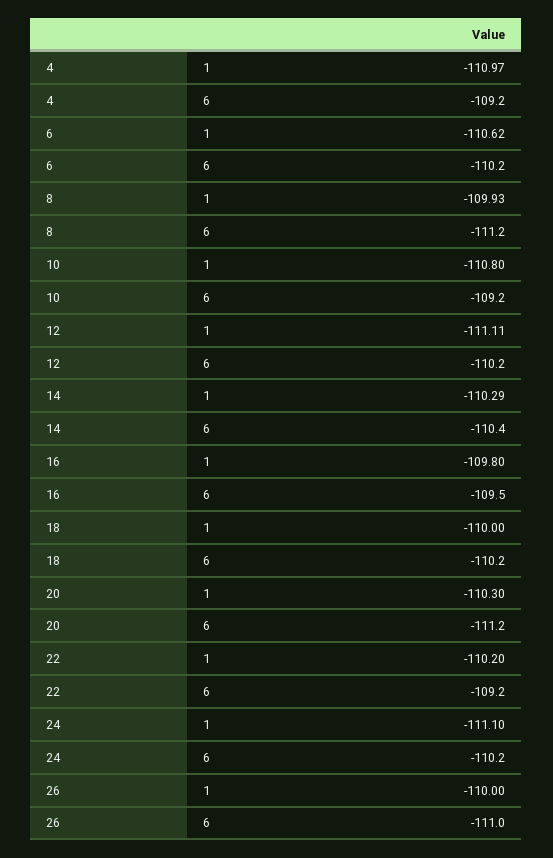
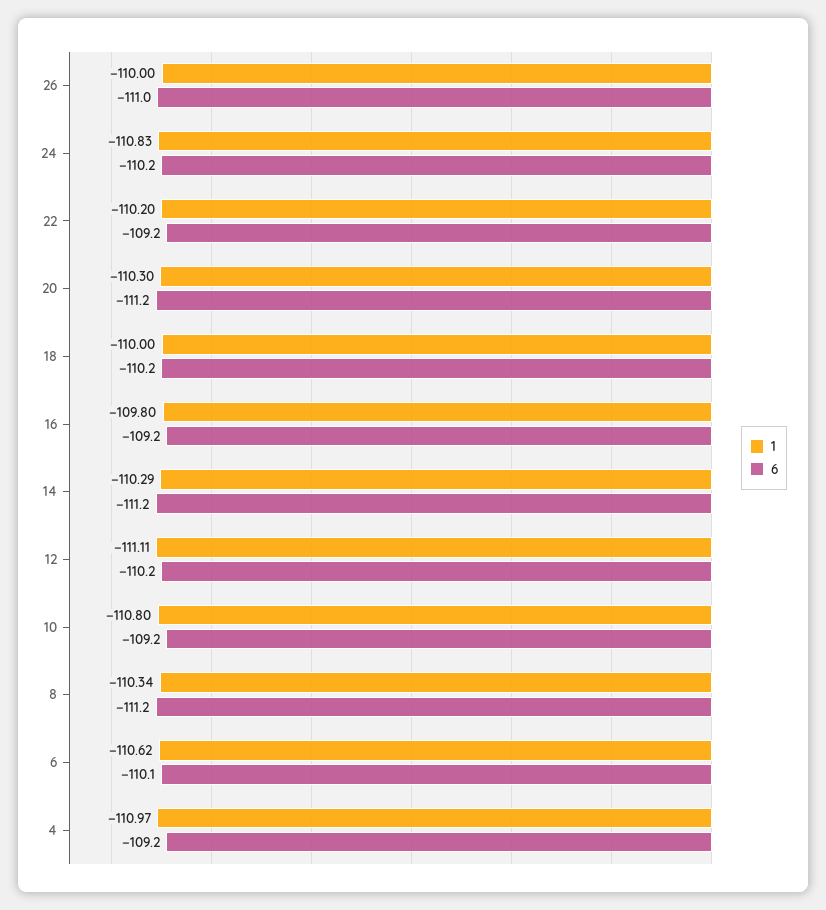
6, 6: -110.2 -> -110.1
1, 8: -109.93 -> -110.34
6, 14: -110.4 -> -111.2
6, 16: -109.5 -> -109.2
1, 24: -111.1 -> -110.83

